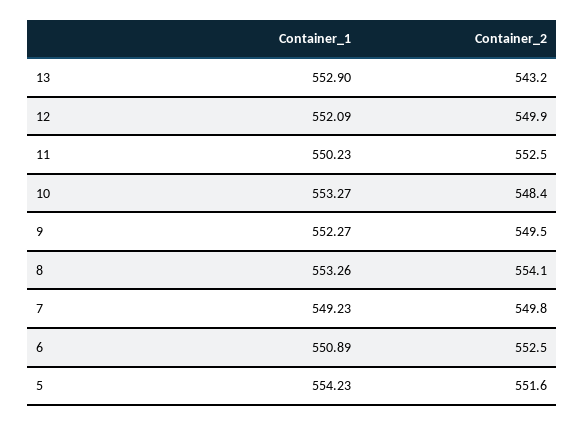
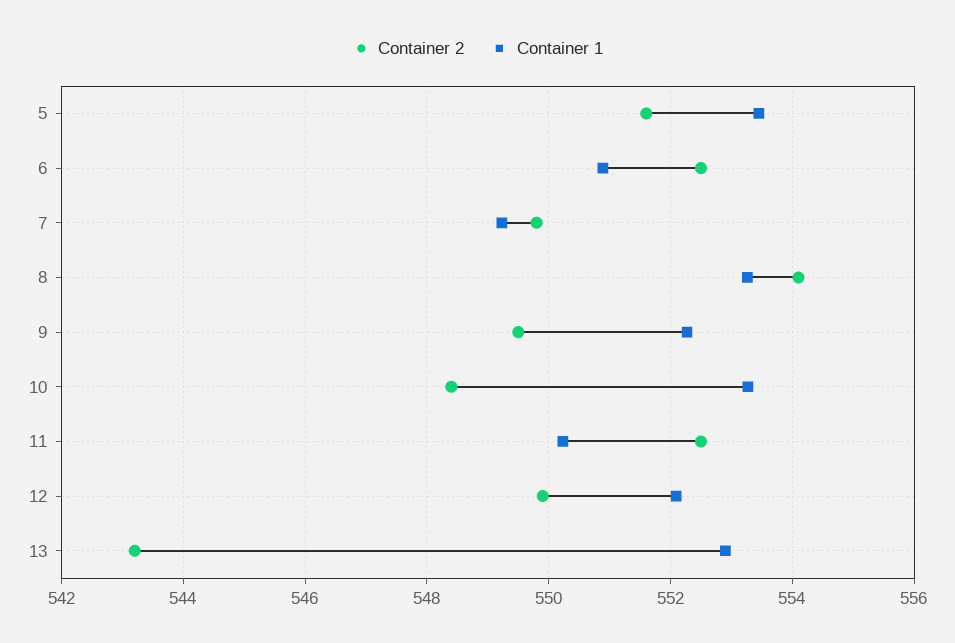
Container_1, 5: 554.23 -> 553.4

